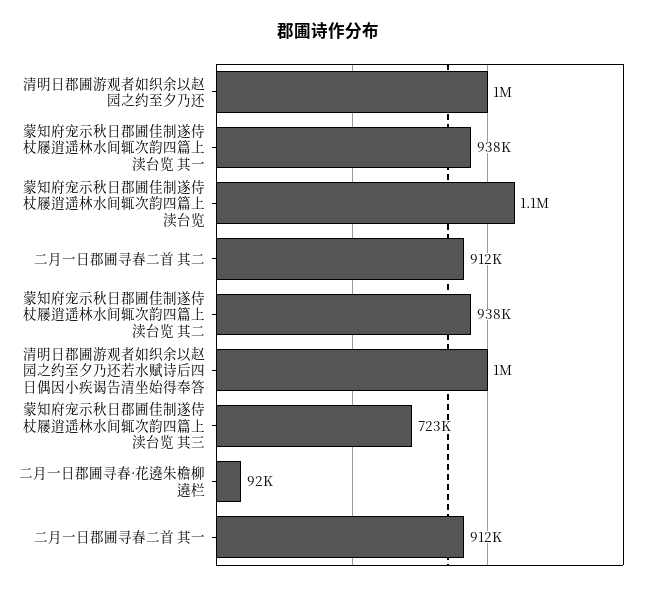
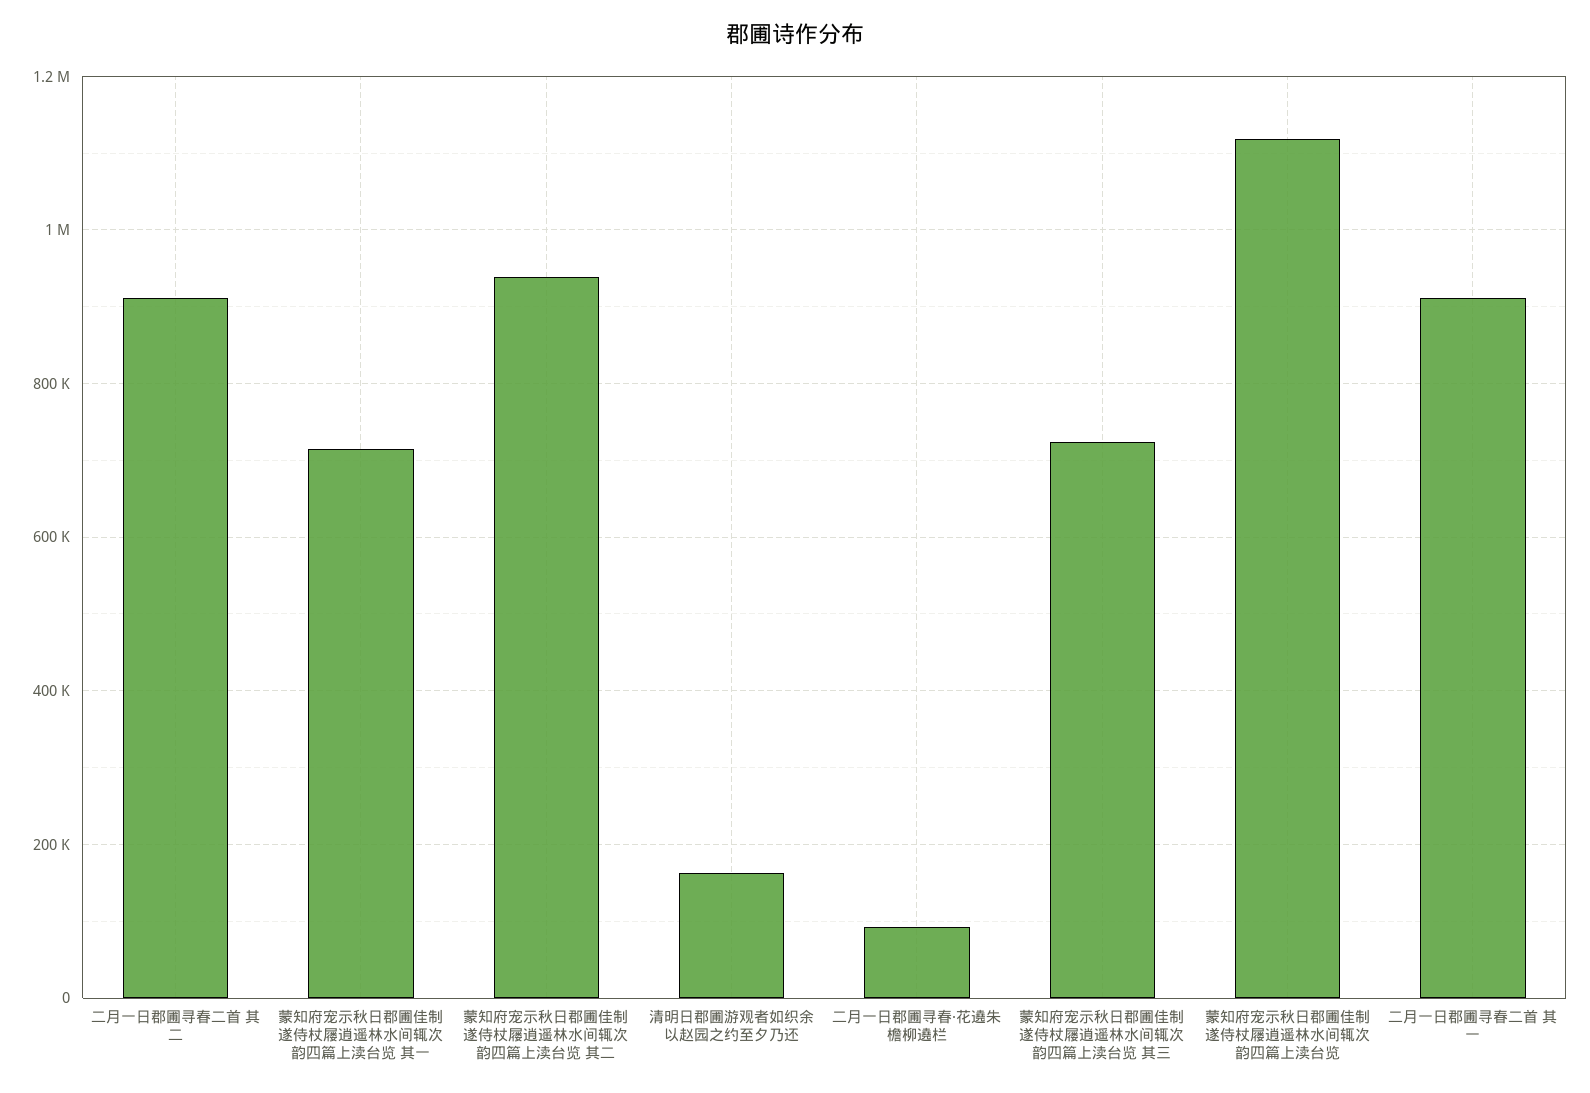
清明日郡圃游观者如织余以赵园之约至夕乃还: 1000000 -> 160000
蒙知府宠示秋日郡圃佳制遂侍杖屦逍遥林水间辄次韵四篇上渎台览 其一: 938000 -> 720000
清明日郡圃游观者如织余以赵园之约至夕乃还若水赋诗后四日偶因小疾谒告清坐始得奉答: 1000000 -> none

